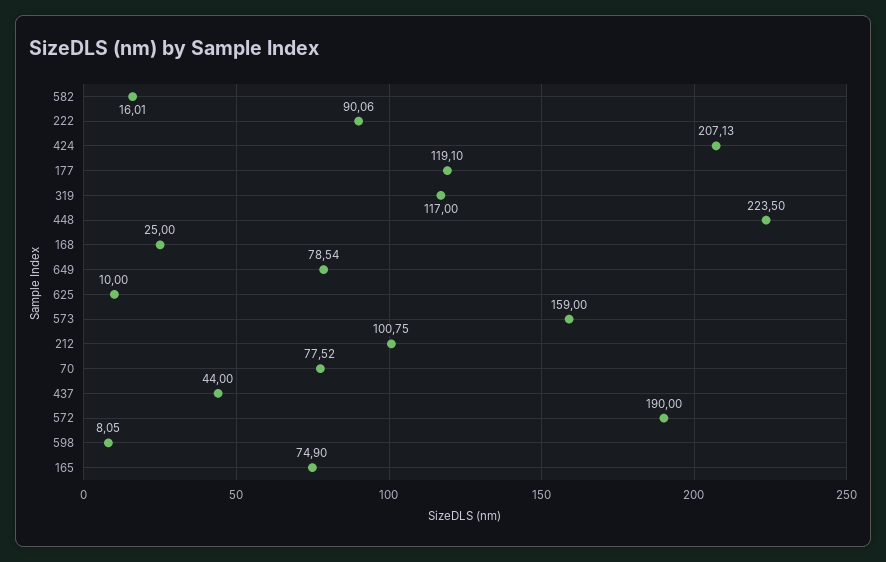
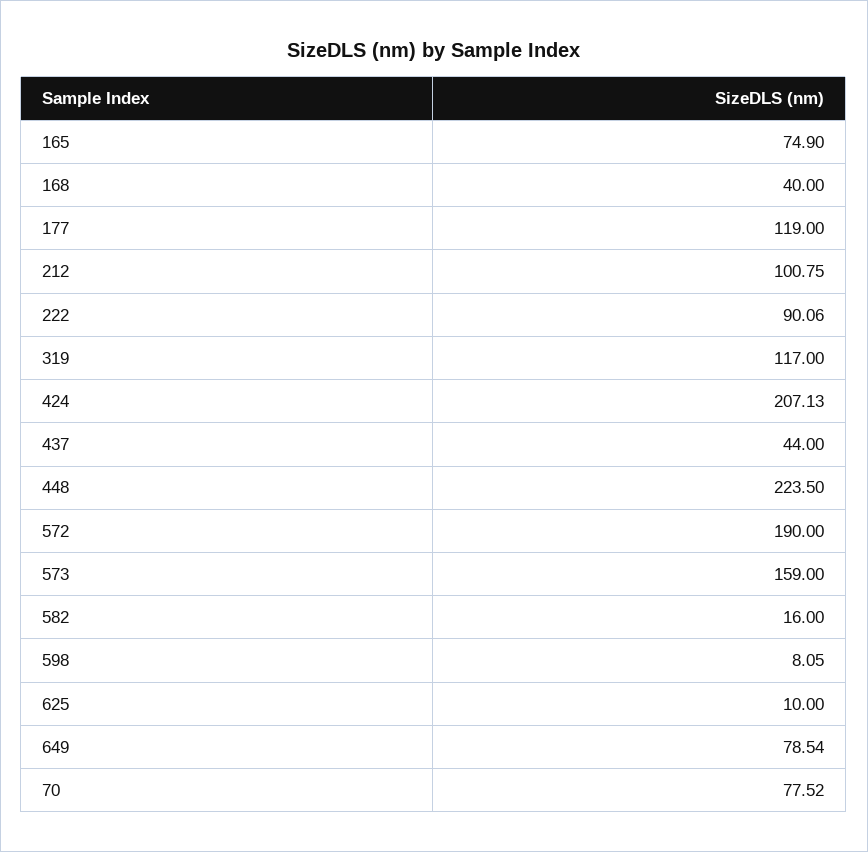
582: 16.01 -> 16
177: 119.1 -> 119
168: 25 -> 40

